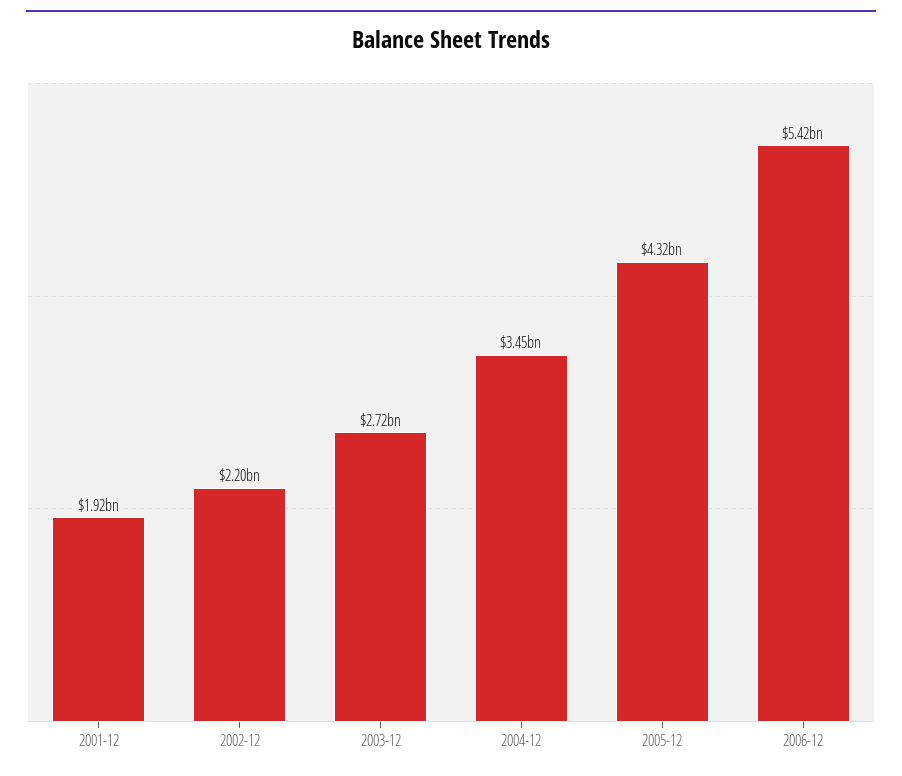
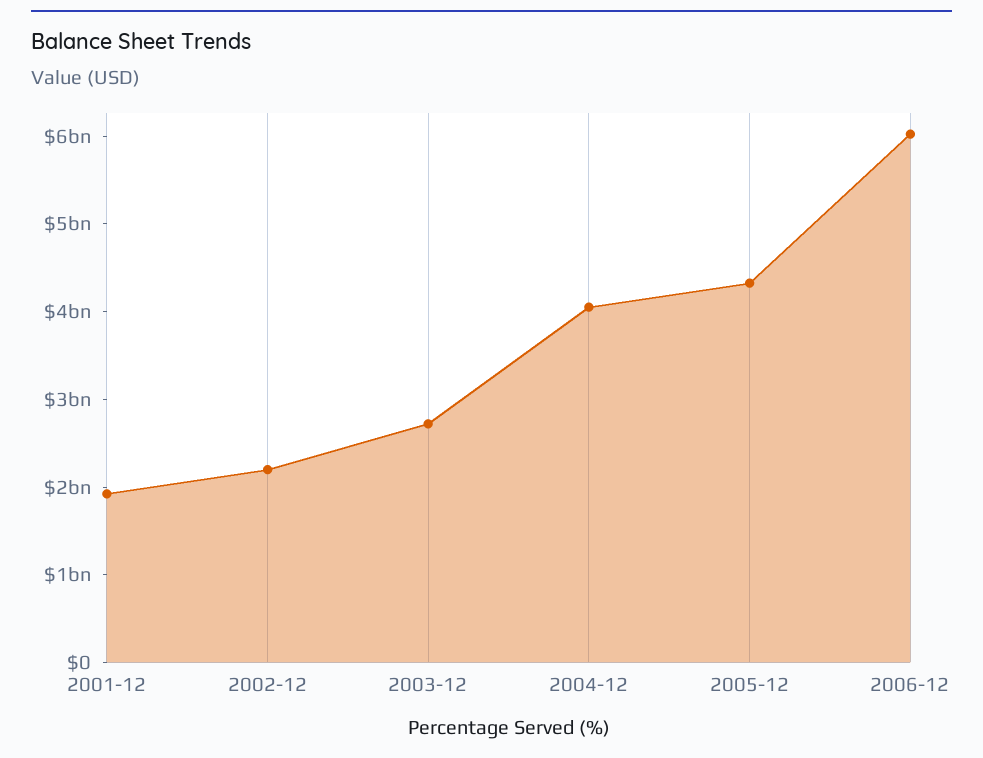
2004-12: 3450000000 -> 4000000000
2006-12: 5420000000 -> 6000000000

